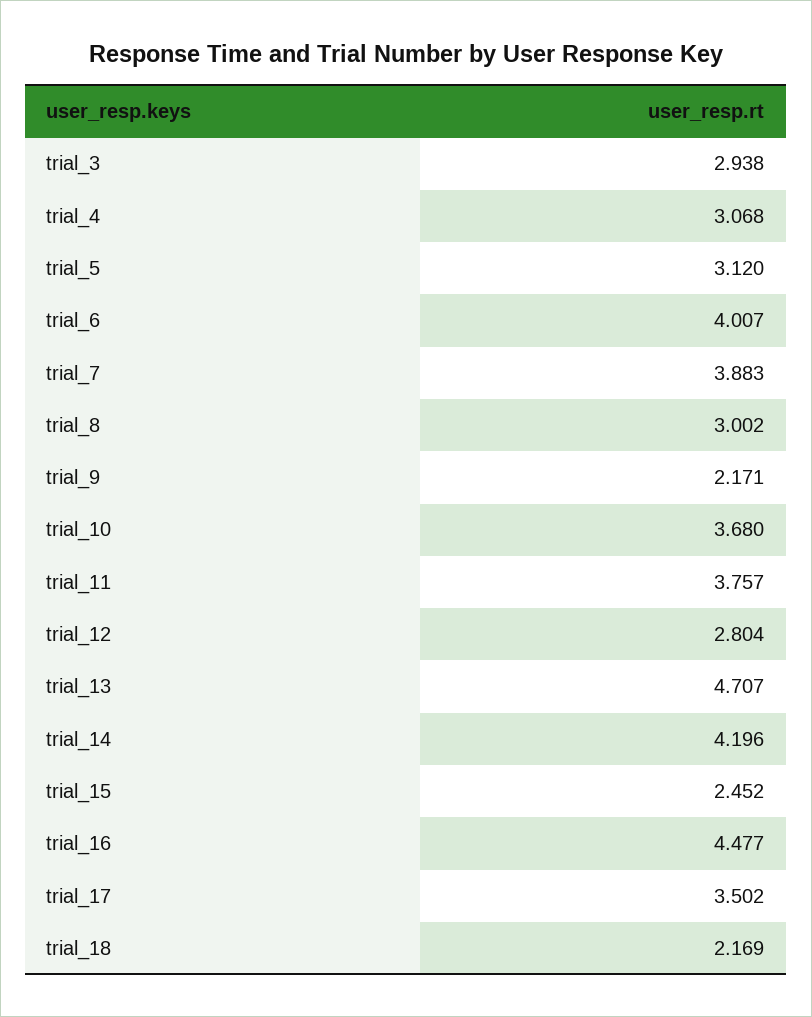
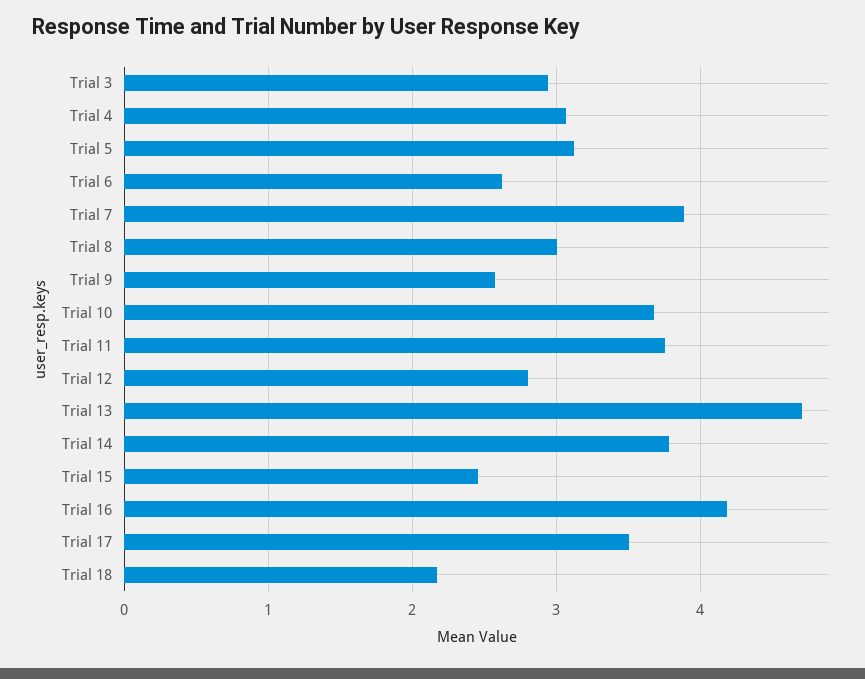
trial_6: 4.007 -> 2.6
trial_9: 2.171 -> 2.6
trial_14: 4.196 -> 3.8
trial_16: 4.477 -> 4.2

